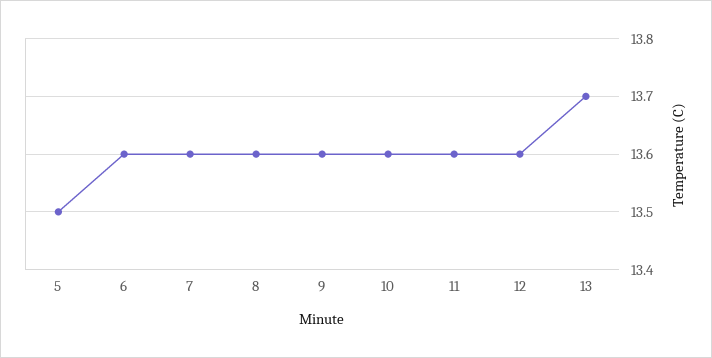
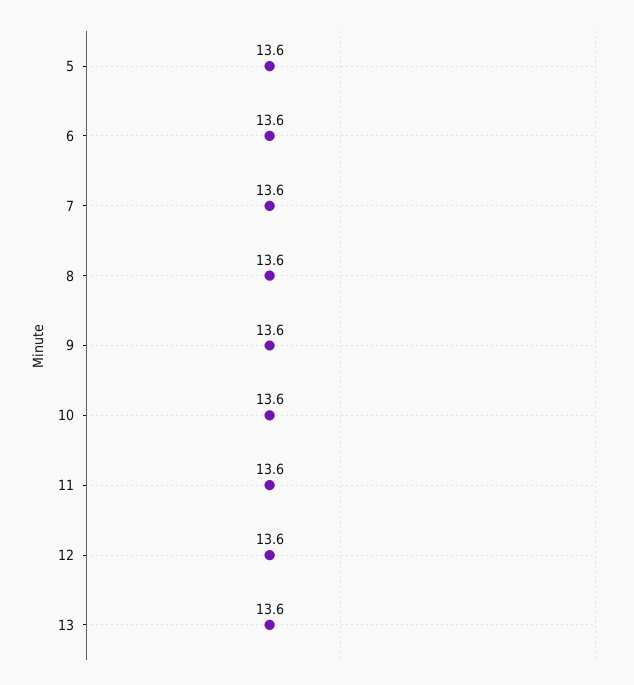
5: 13.5 -> 13.6
13: 13.7 -> 13.6

